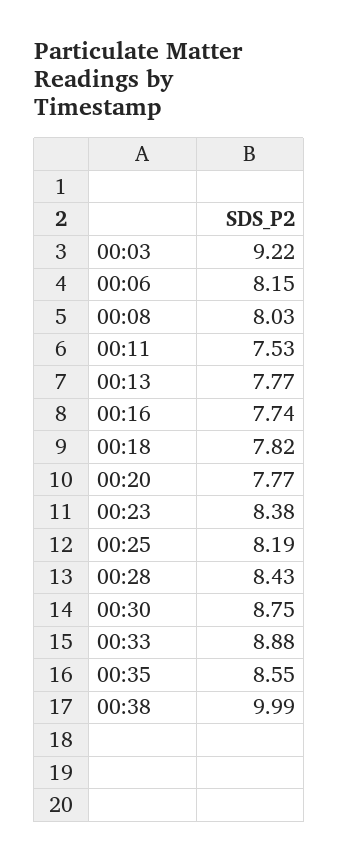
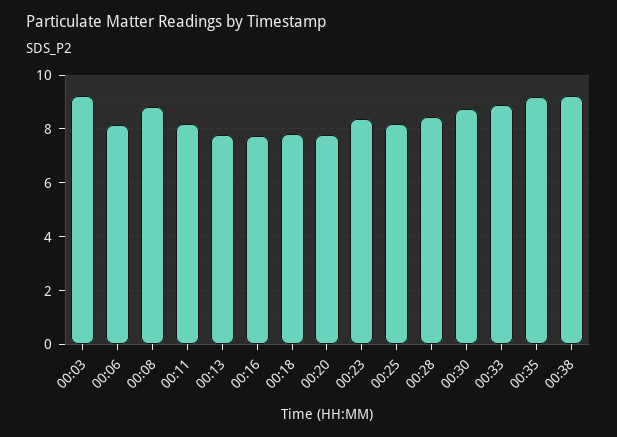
00:08: 8.03 -> 8.75
00:11: 7.53 -> 8.25
00:35: 8.55 -> 9.25
00:38: 9.99 -> 9.25

